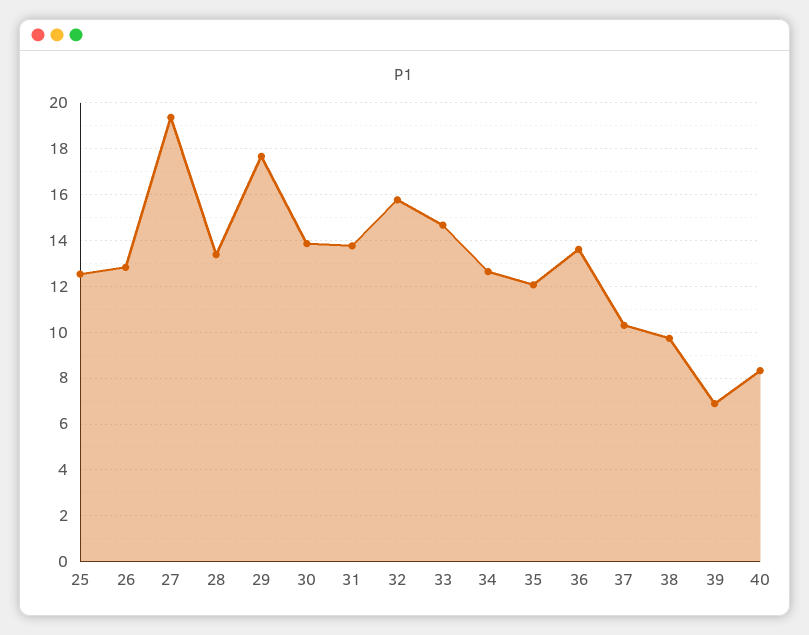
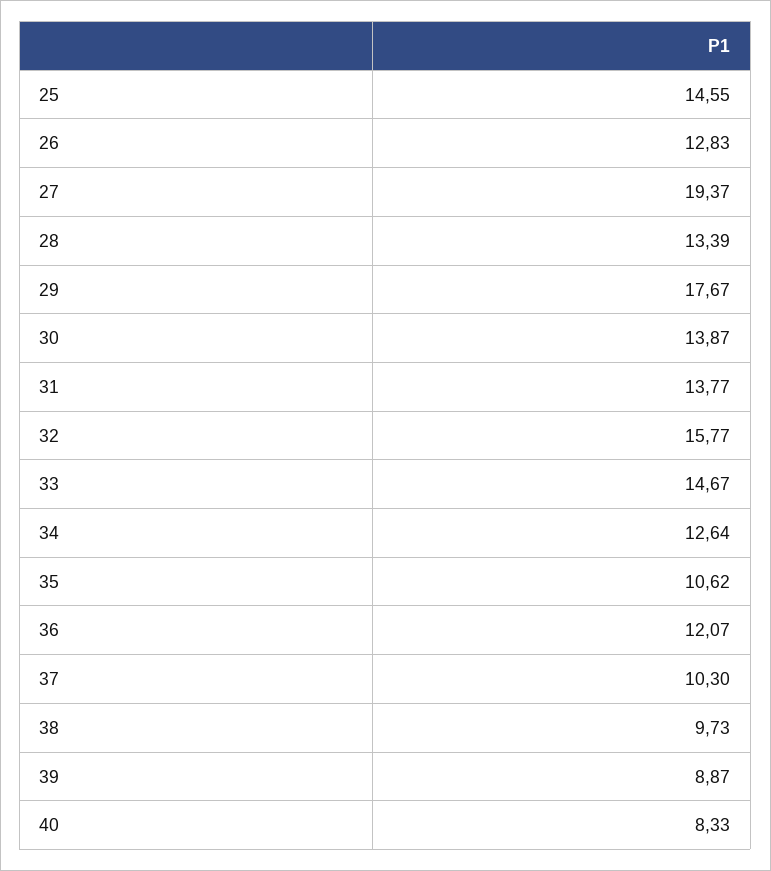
25: 12.5 -> 14.55
35: 12 -> 10.62
36: 13.5 -> 12.07
39: 7 -> 8.87

